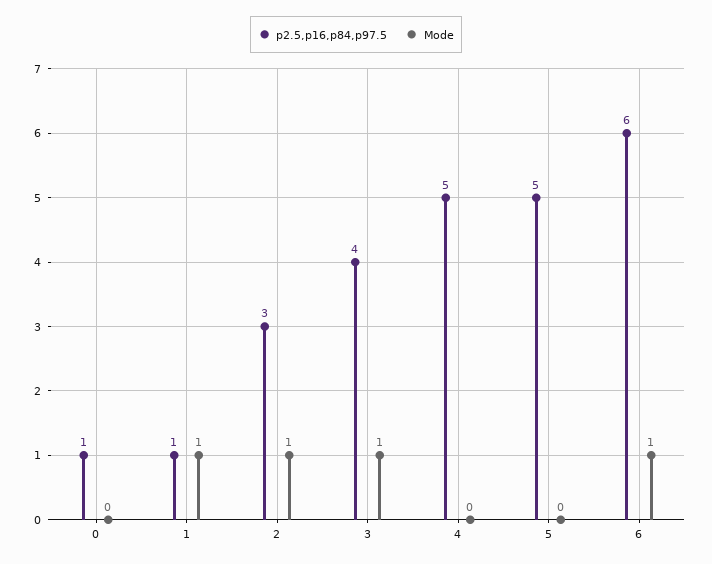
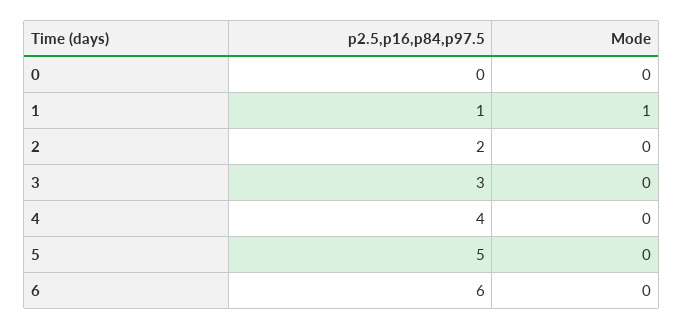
p2.5,p16,p84,p97.5, 0: 1 -> 0
p2.5,p16,p84,p97.5, 2: 3 -> 2
Mode, 2: 1 -> 0
p2.5,p16,p84,p97.5, 3: 4 -> 3
Mode, 3: 1 -> 0
p2.5,p16,p84,p97.5, 4: 5 -> 4
Mode, 6: 1 -> 0

